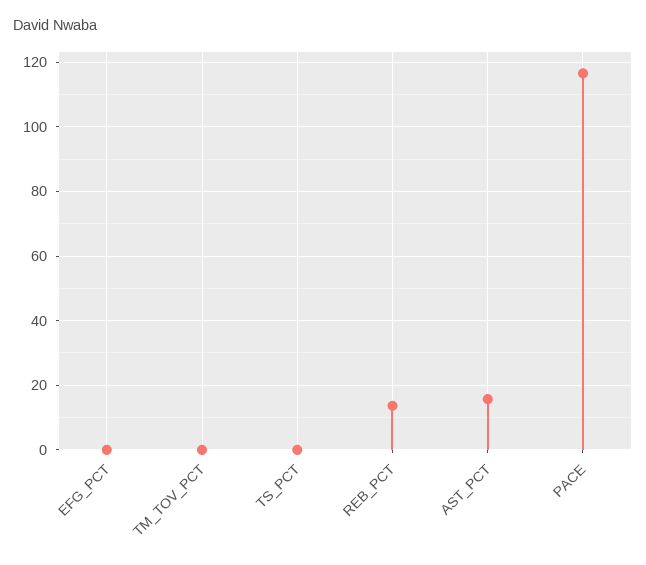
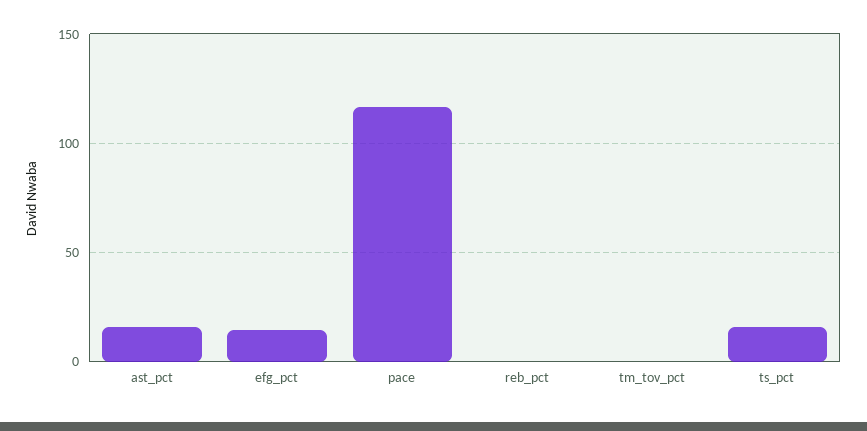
EFG_PCT: 0 -> 15
TS_PCT: 0 -> 15
REB_PCT: 14 -> 0

